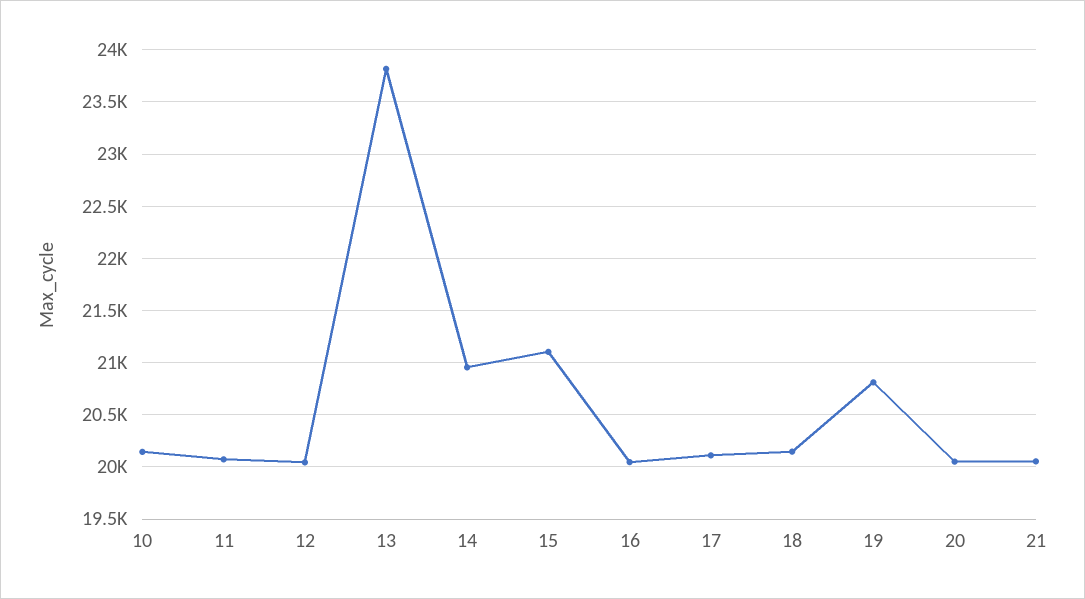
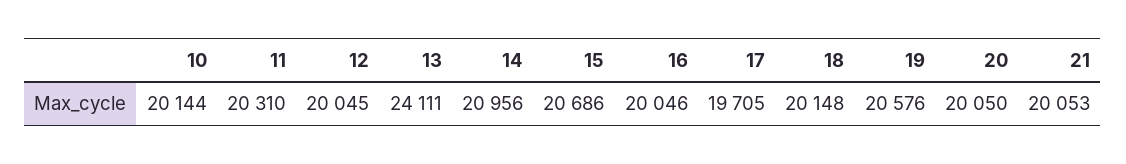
11: 20100 -> 20310
13: 23800 -> 24111
15: 21100 -> 20686
17: 20100 -> 19705
19: 20800 -> 20576

